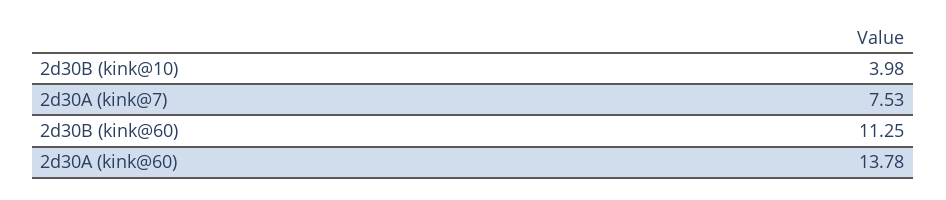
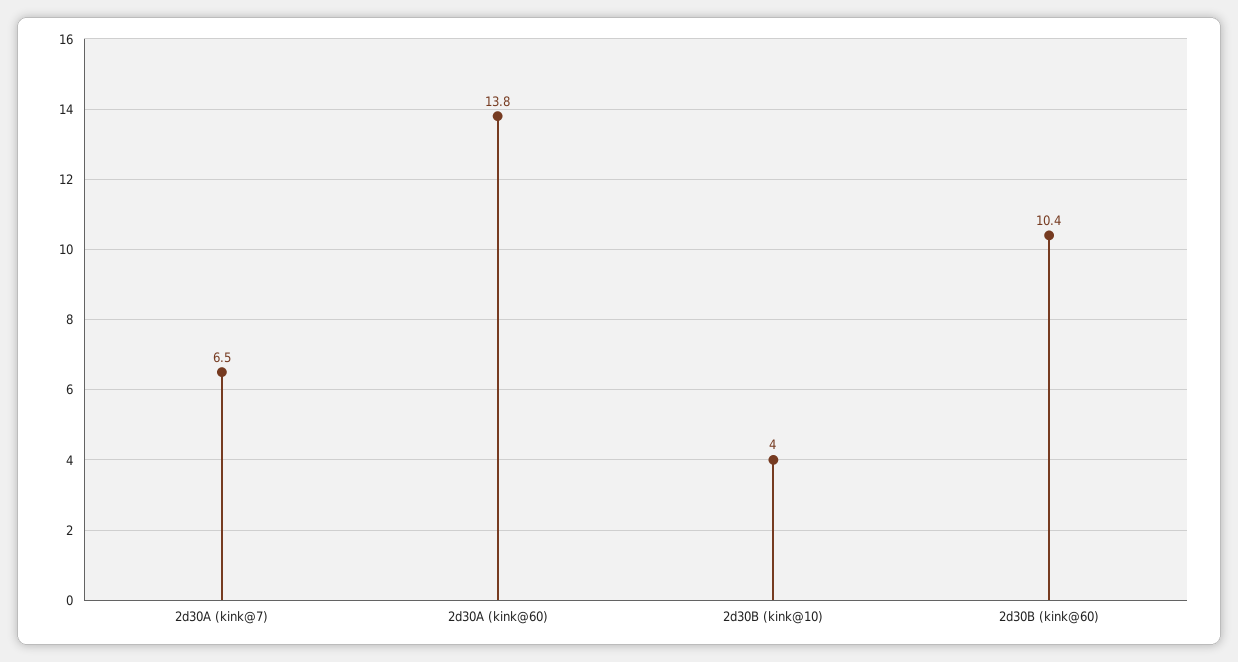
2d30A (kink@7): 7.53 -> 6.5
2d30B (kink@60): 11.25 -> 10.4

